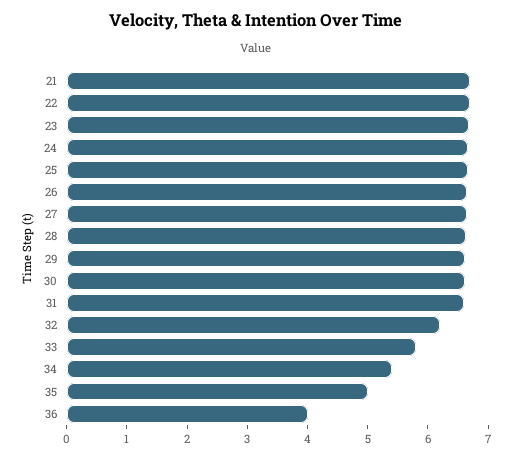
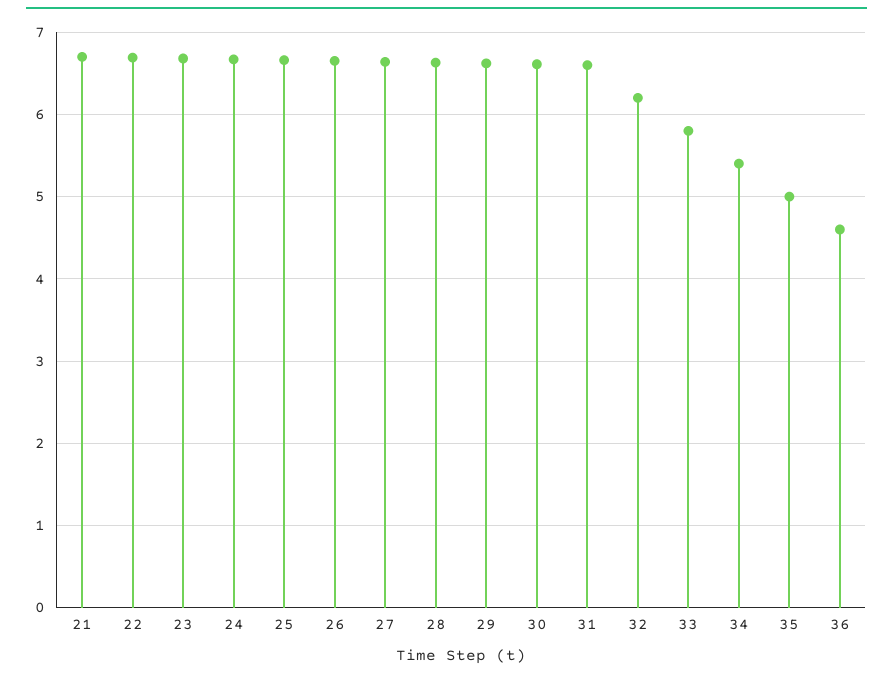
36: 4 -> 4.6

